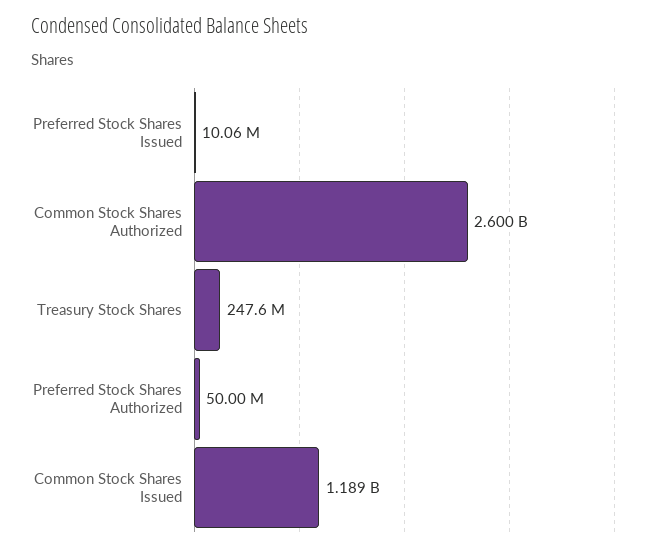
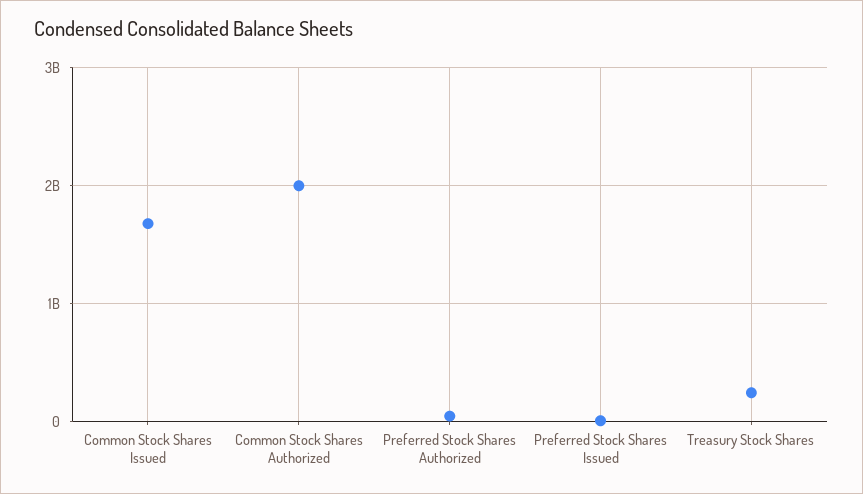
Common Stock Shares Authorized: 2600000000 -> 2000000000
Common Stock Shares Issued: 1189000000 -> 1700000000

